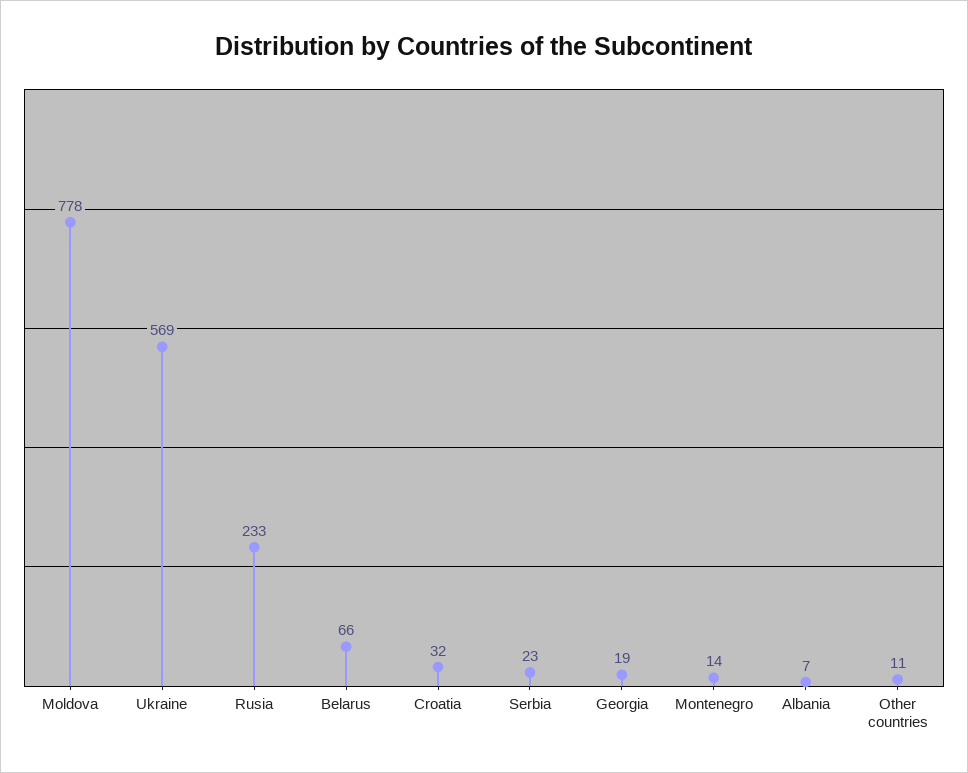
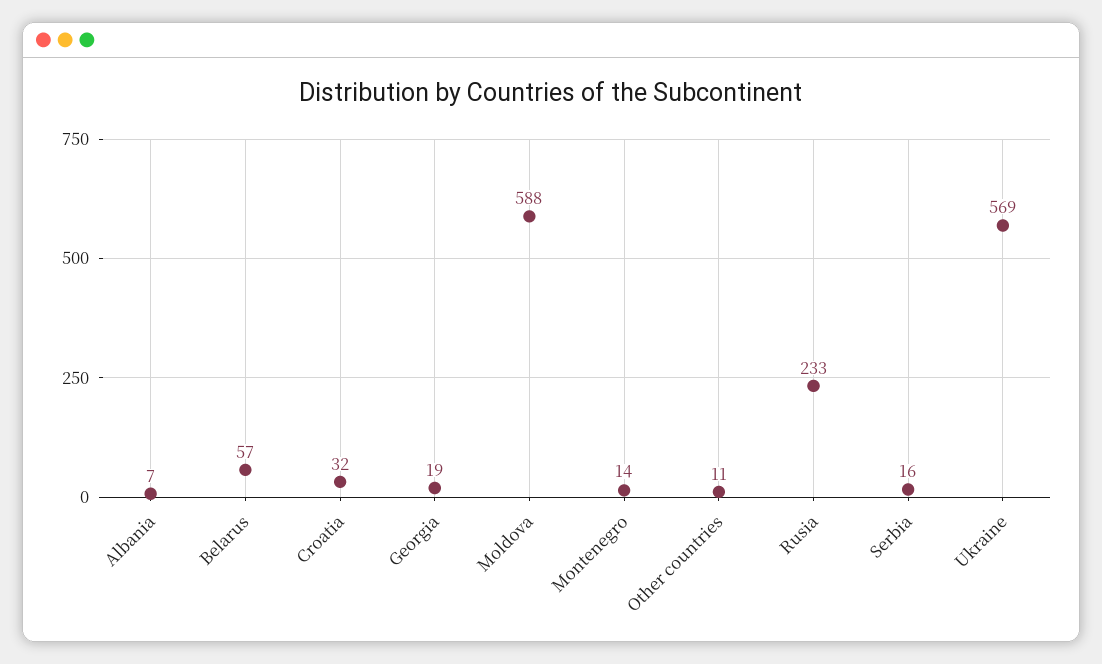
Moldova: 778 -> 588
Belarus: 66 -> 57
Serbia: 23 -> 16

